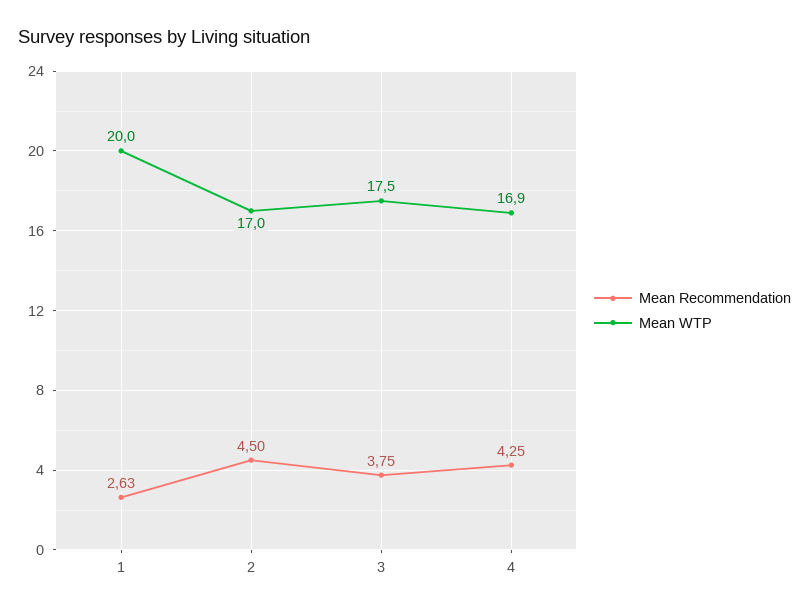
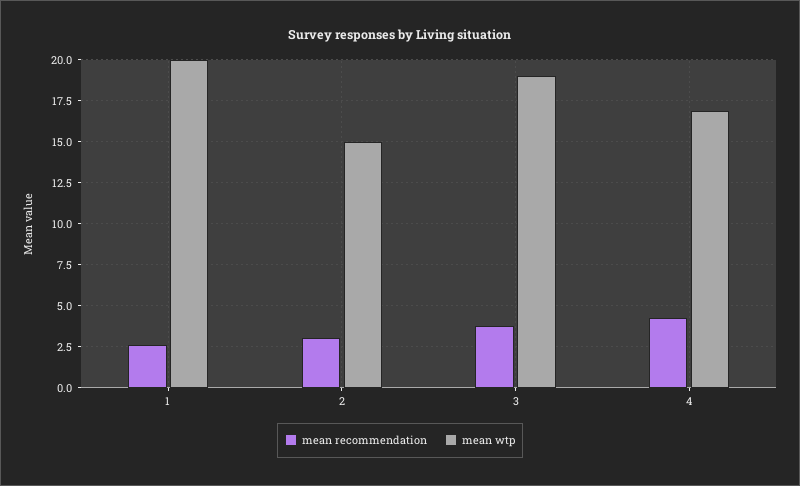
Mean Recommendation, 2: 4.5 -> 3
Mean WTP, 2: 17 -> 15
Mean WTP, 3: 17.5 -> 19

